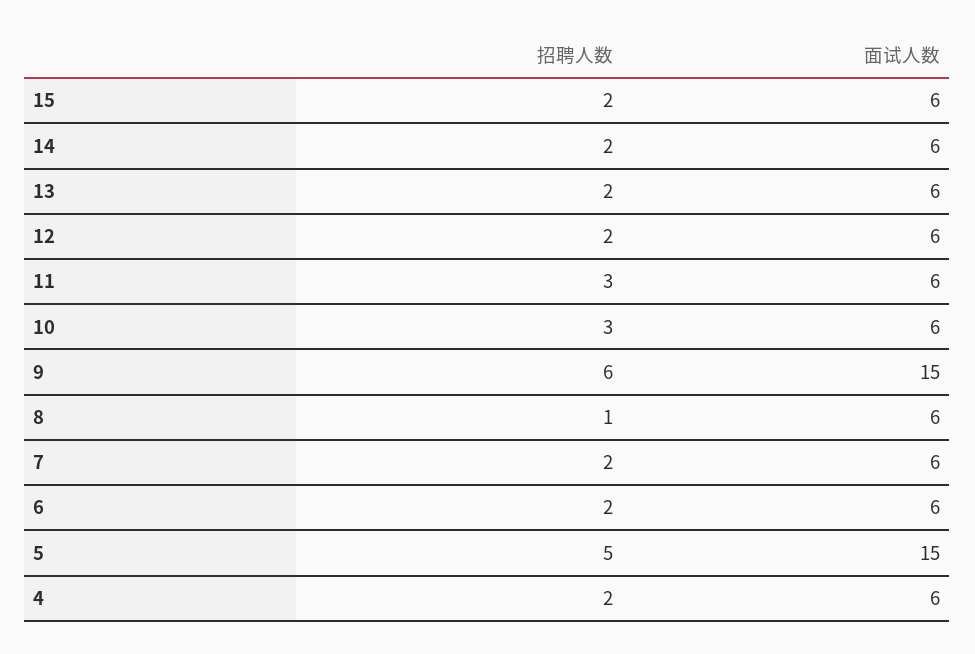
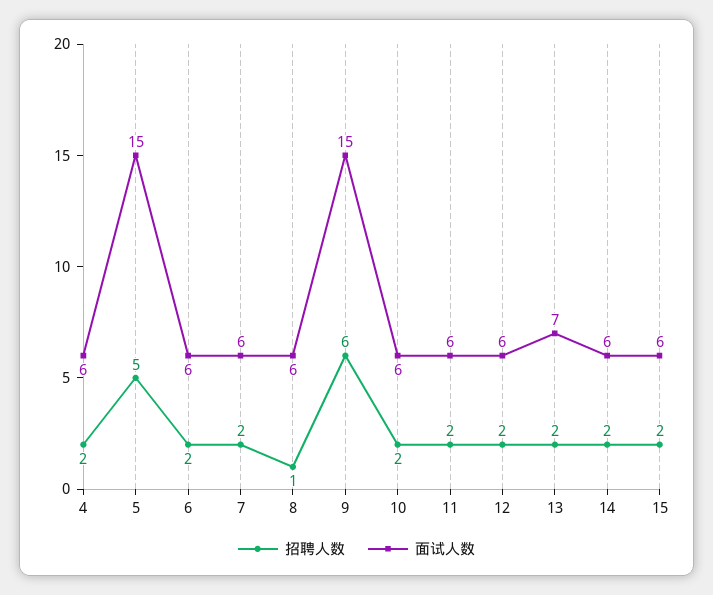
面试人数, 13: 6 -> 7
招聘人数, 11: 3 -> 2
招聘人数, 10: 3 -> 2

